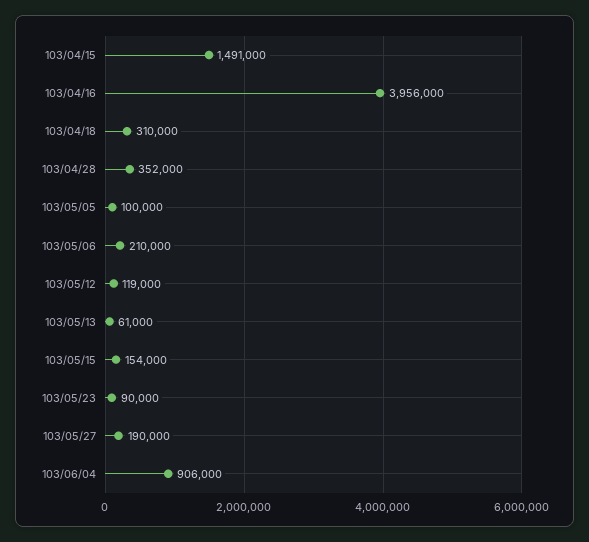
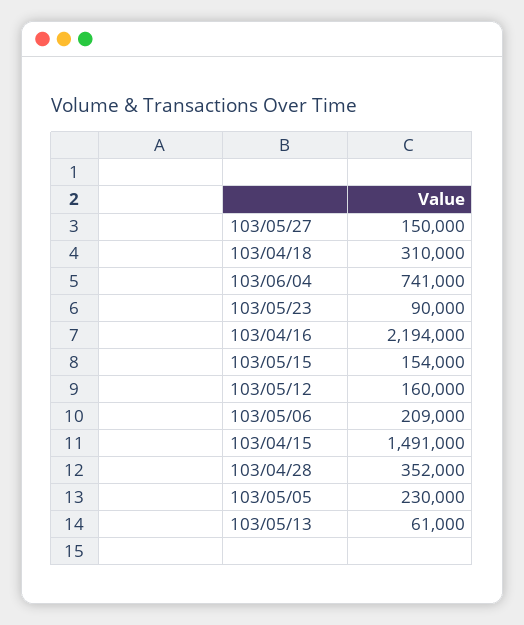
103/04/16: 3956000 -> 2194000
103/05/05: 100000 -> 230000
103/05/06: 210000 -> 209000
103/05/12: 119000 -> 160000
103/05/27: 190000 -> 150000
103/06/04: 906000 -> 741000

